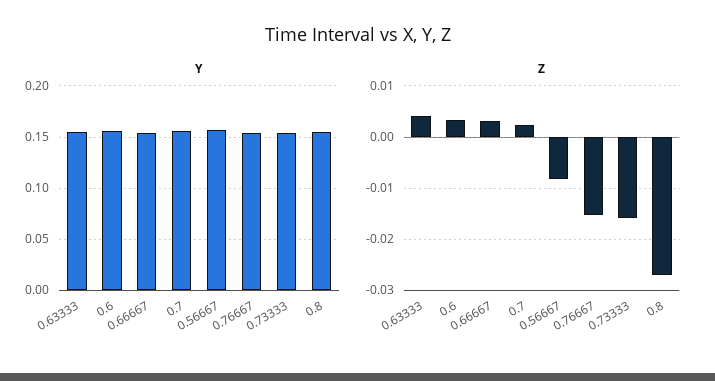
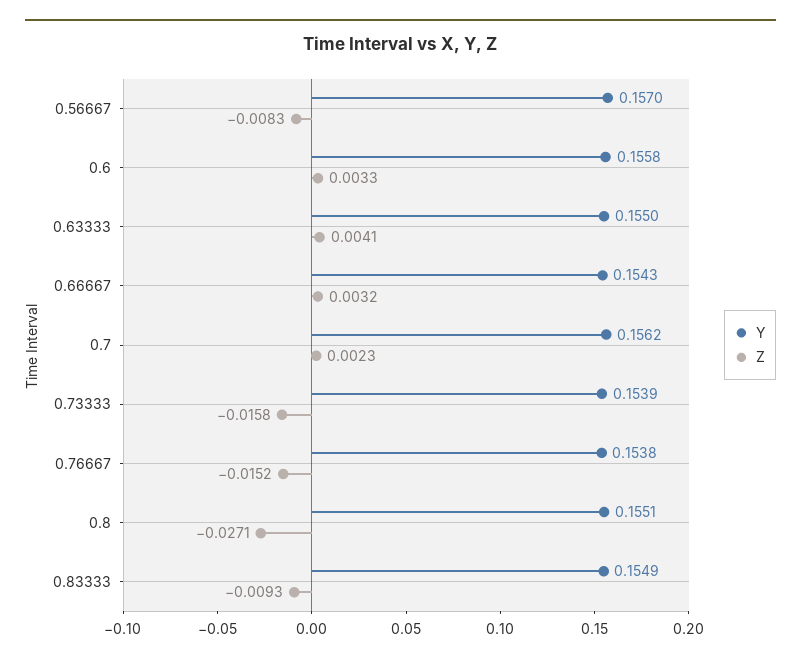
Y, 0.83333: none -> 0.1549
Z, 0.83333: none -> -0.0093

